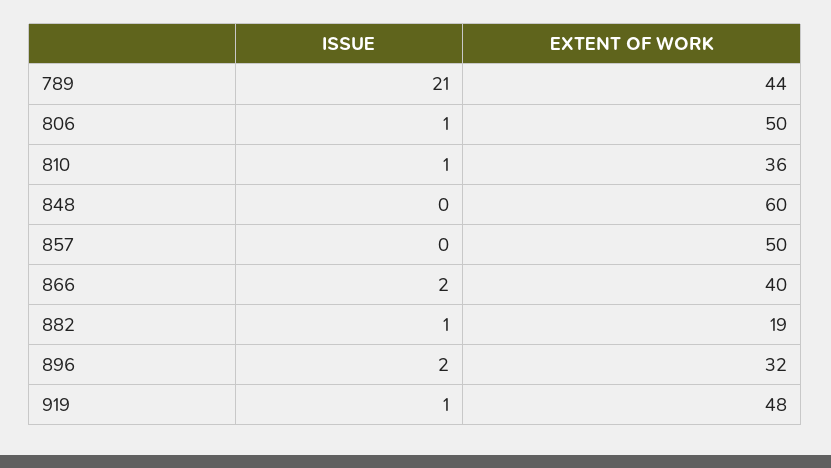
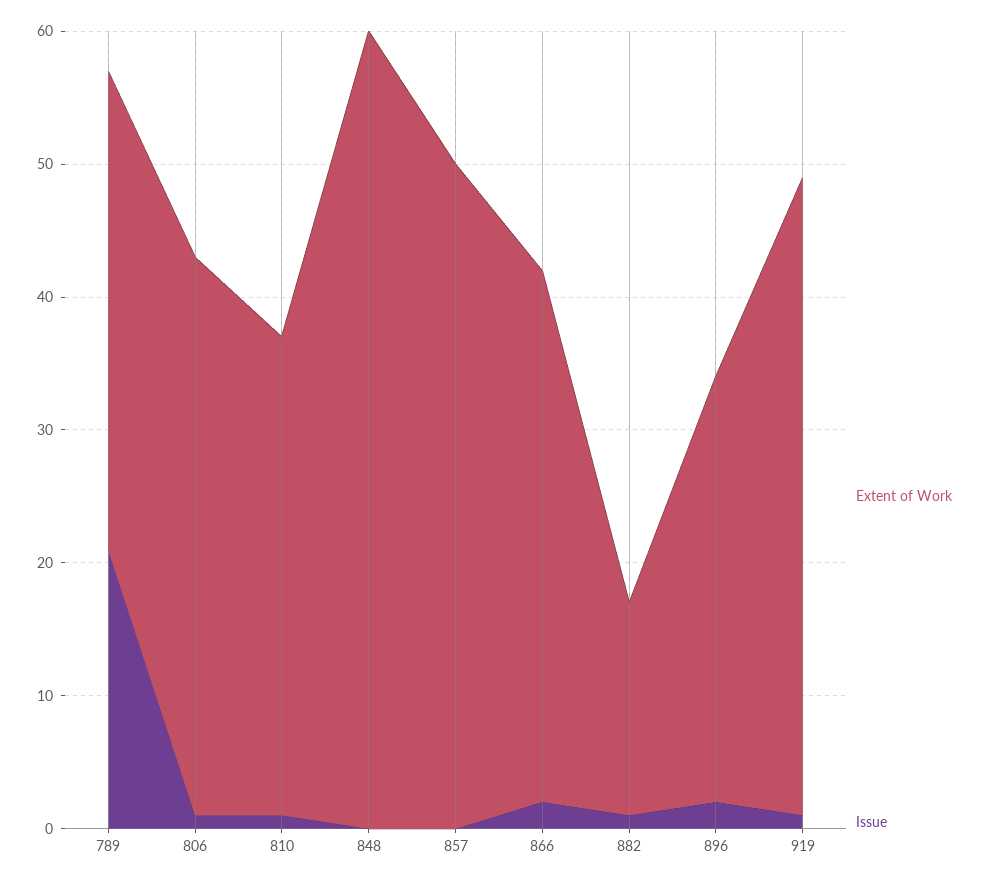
EXTENT OF WORK, 789: 44 -> 36
EXTENT OF WORK, 806: 50 -> 42
EXTENT OF WORK, 882: 19 -> 16

